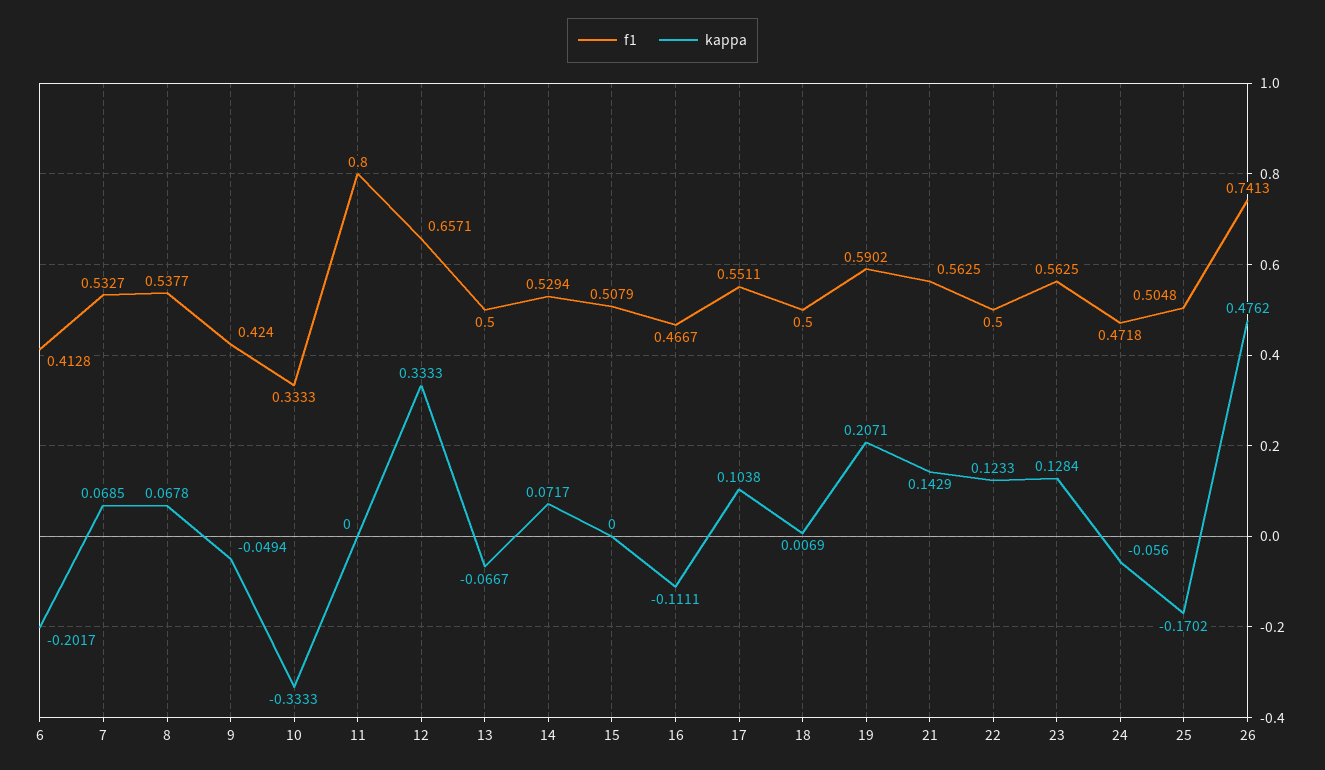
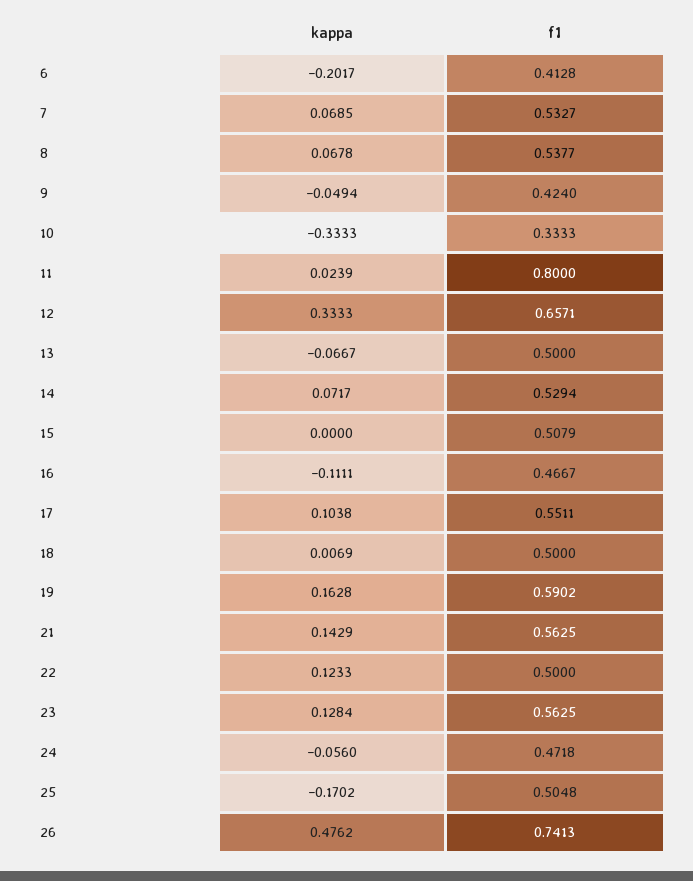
kappa, 11: 0 -> 0.0239
kappa, 19: 0.2071 -> 0.1628

